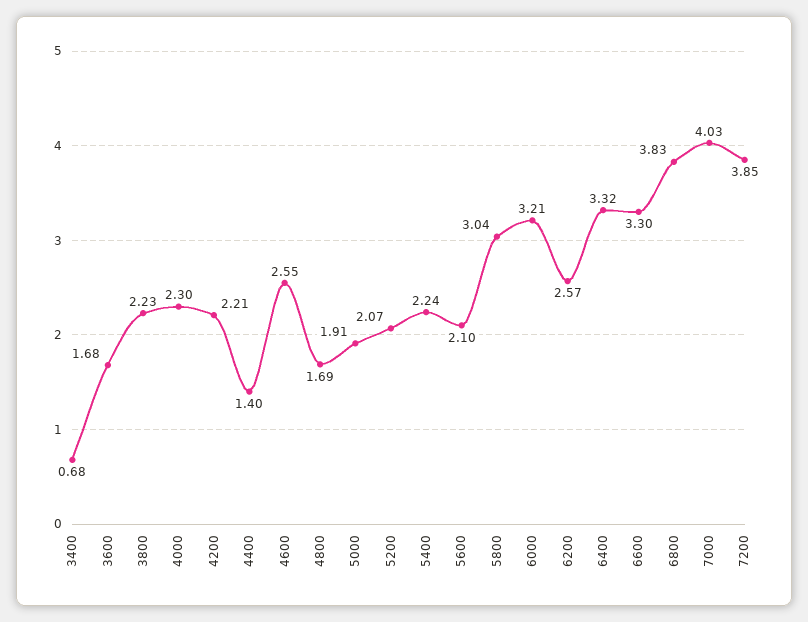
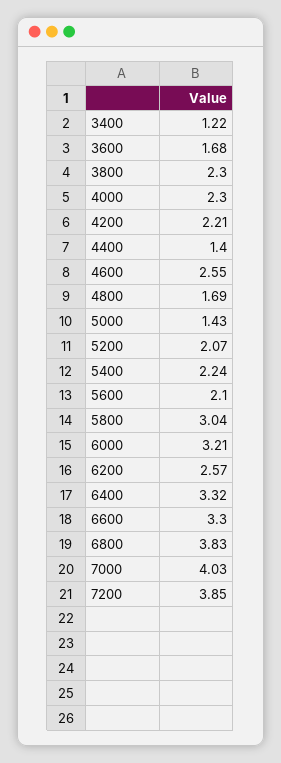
3400: 0.68 -> 1.22
3800: 2.23 -> 2.3
5000: 1.91 -> 1.43

